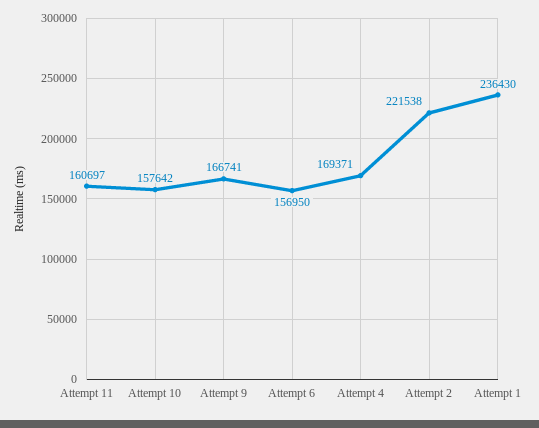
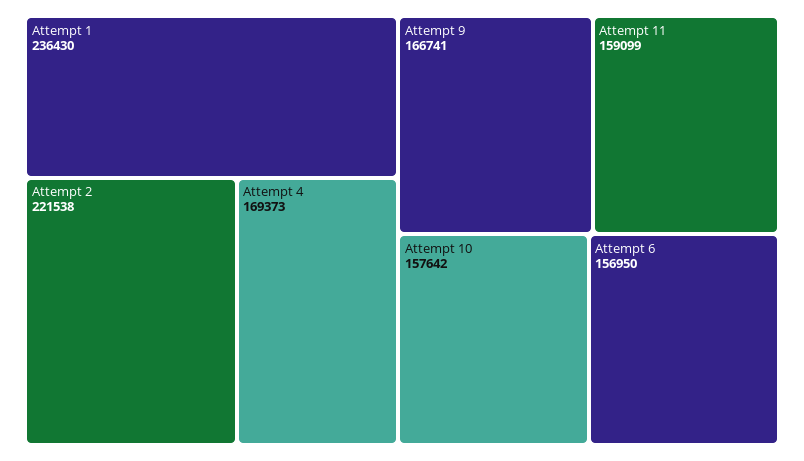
Attempt 11: 160697 -> 159099
Attempt 4: 169371 -> 169373

